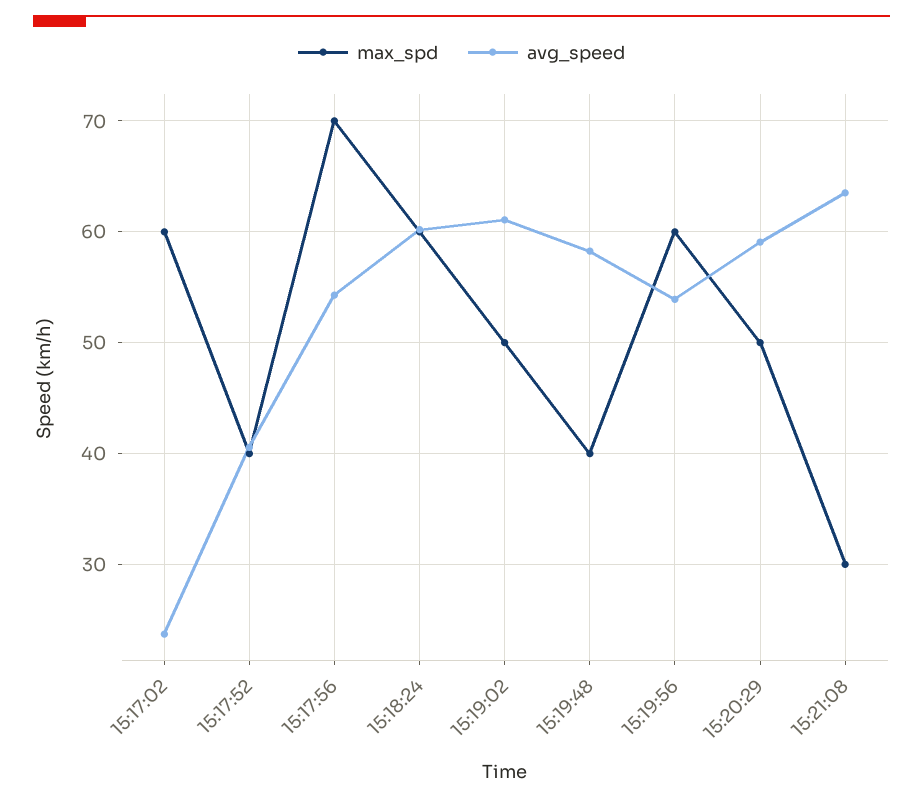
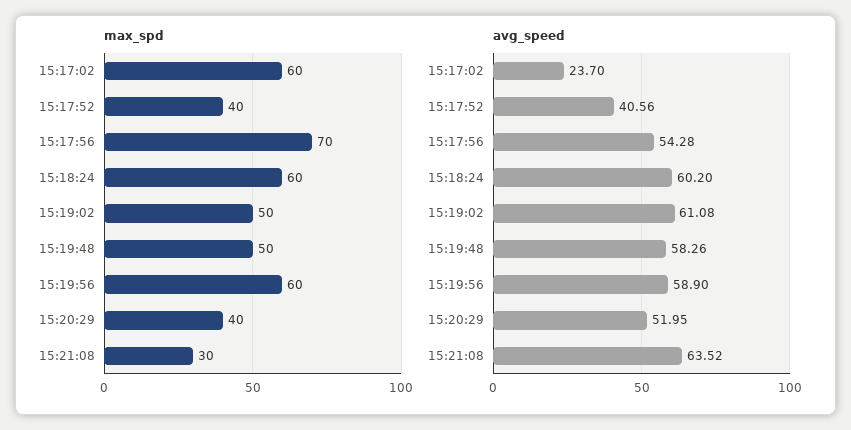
max_spd, 15:19:48: 40 -> 50
avg_speed, 15:19:56: 54 -> 58.9
max_spd, 15:20:29: 50 -> 40
avg_speed, 15:20:29: 59 -> 51.95

